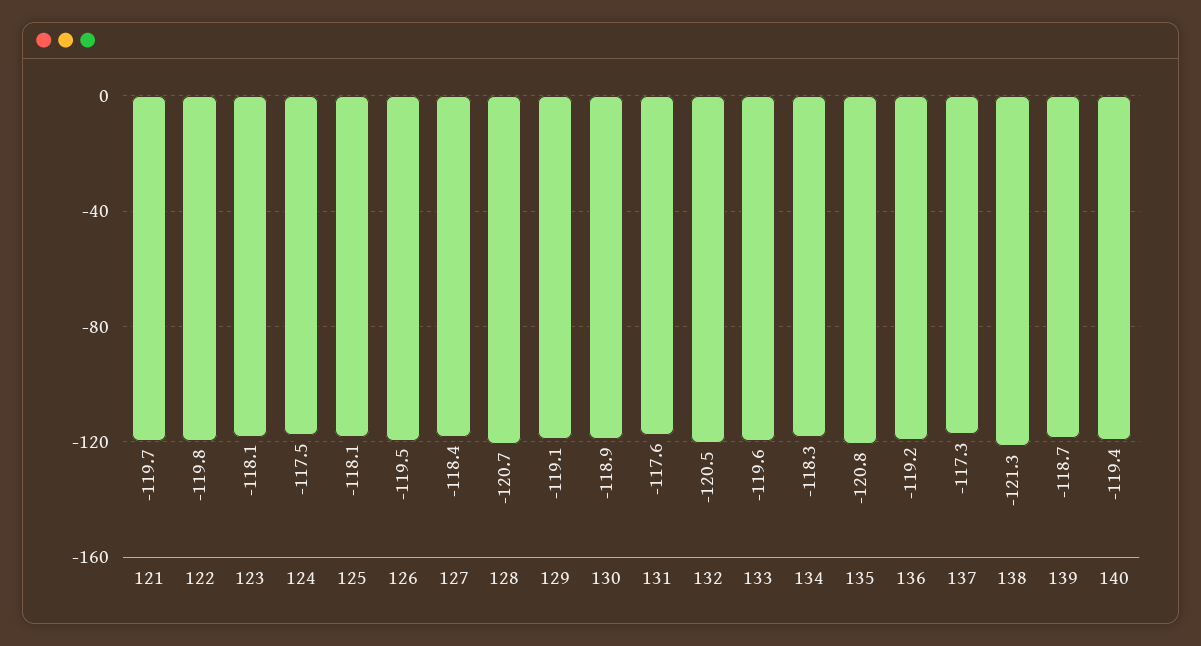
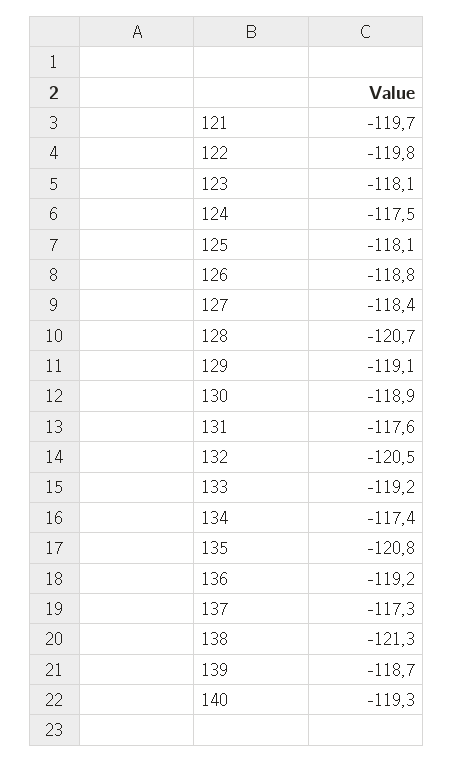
126: -119.5 -> -118.8
133: -119.6 -> -119.2
134: -118.3 -> -117.4
140: -119.4 -> -119.3

